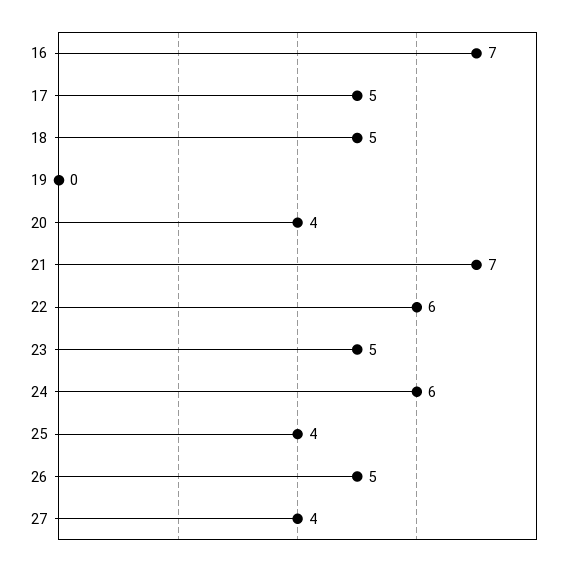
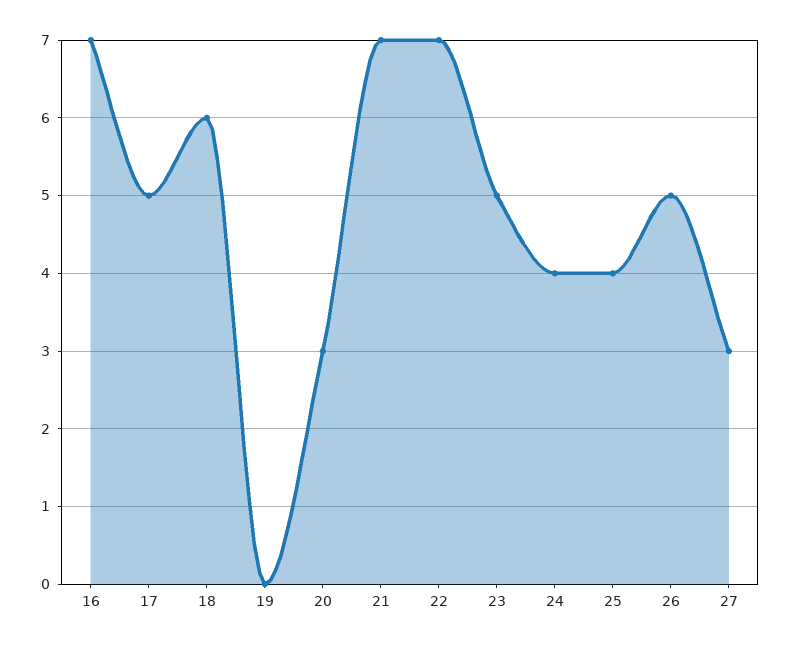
18: 5 -> 6
20: 4 -> 3
22: 6 -> 7
24: 6 -> 4
27: 4 -> 3

